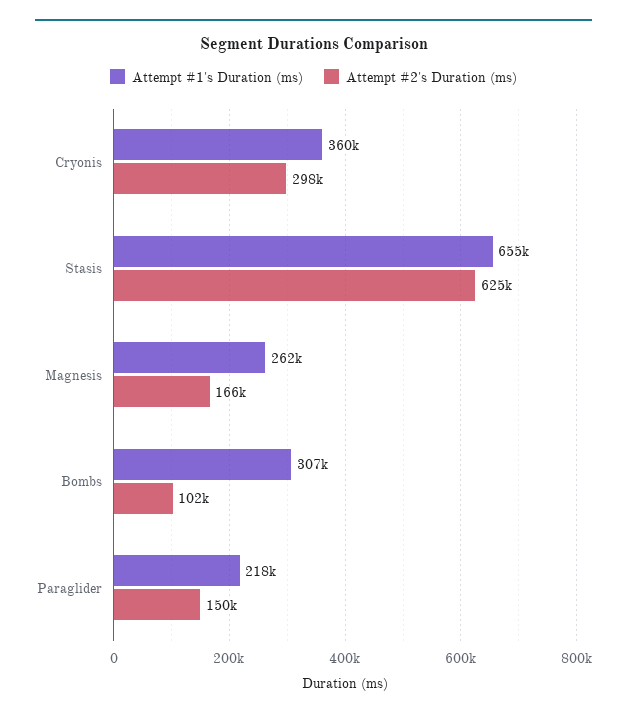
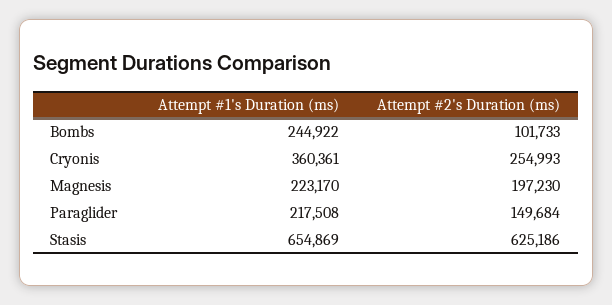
Attempt #2's Duration (ms), Cryonis: 298000 -> 254993
Attempt #1's Duration (ms), Magnesis: 262000 -> 223170
Attempt #2's Duration (ms), Magnesis: 166000 -> 197230
Attempt #1's Duration (ms), Bombs: 307000 -> 244922

